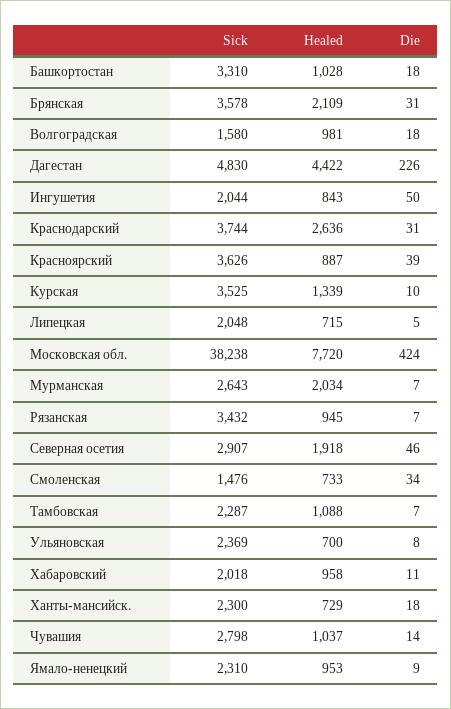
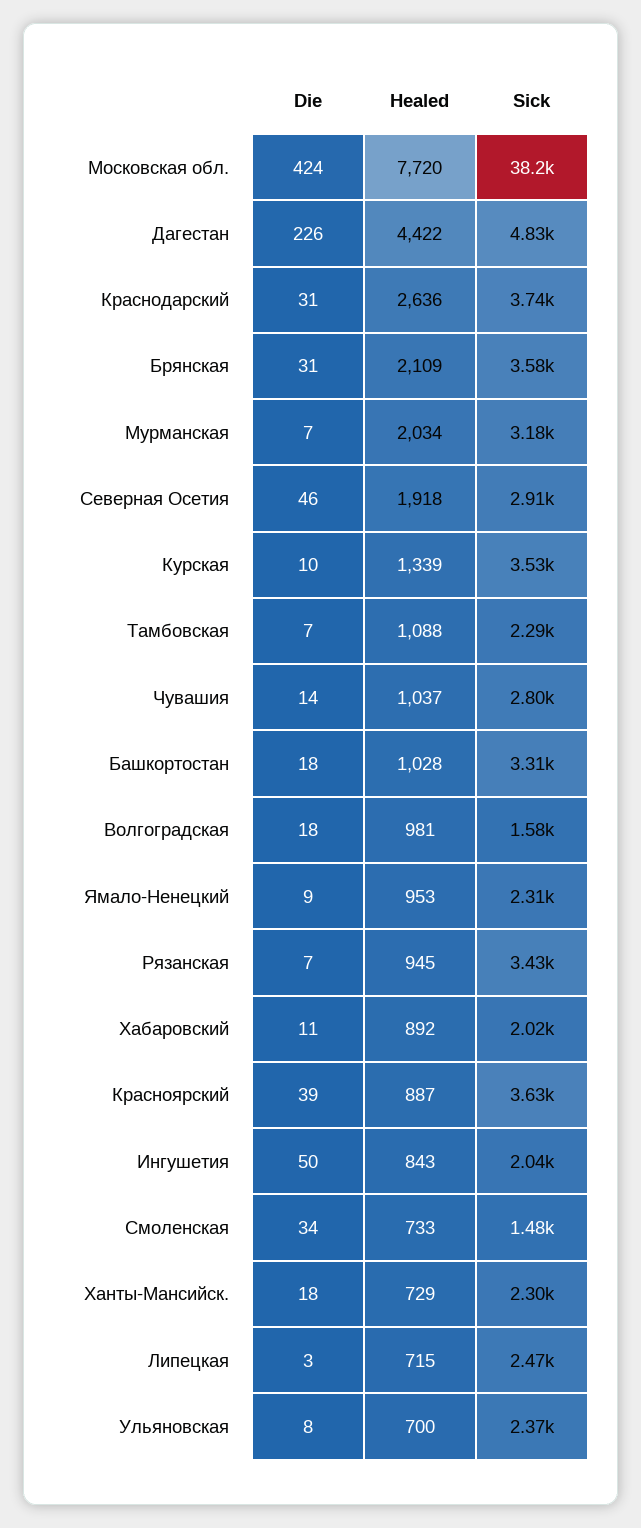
Sick, Липецкая: 2048 -> 2470
Die, Липецкая: 5 -> 3
Sick, Мурманская: 2643 -> 3180
Healed, Хабаровский: 958 -> 892

